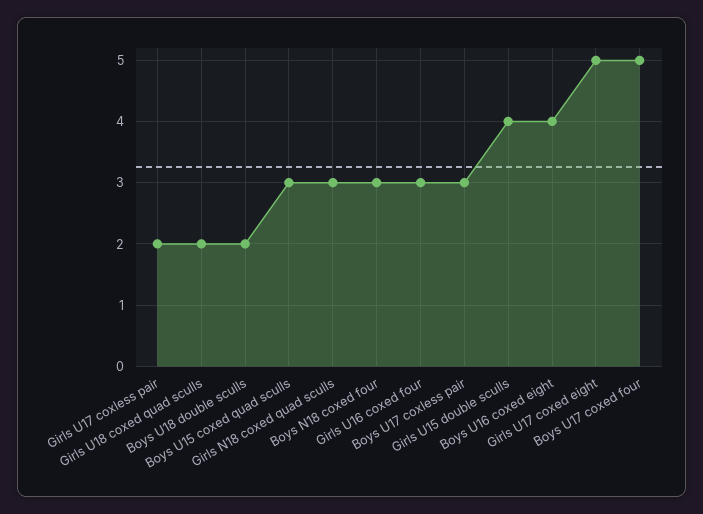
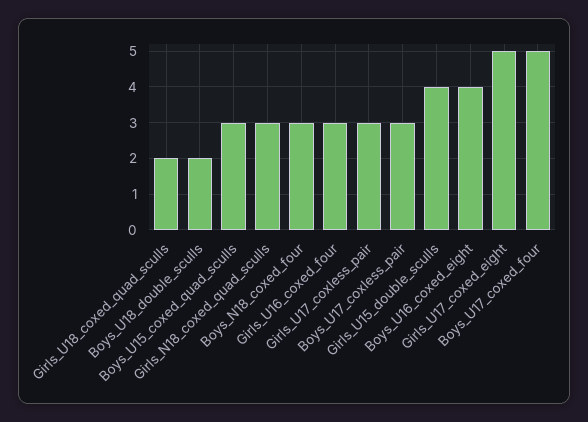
Girls U17 coxless pair: 2 -> 3

